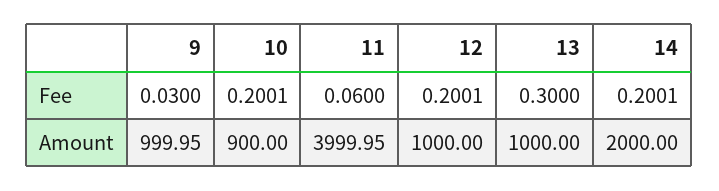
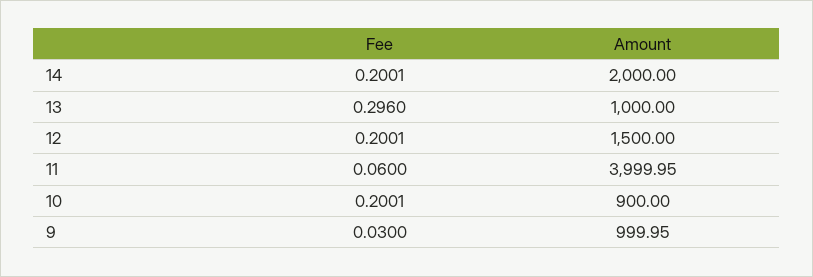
13, Fee: 0.3 -> 0.296
12, Amount: 1000 -> 1500

